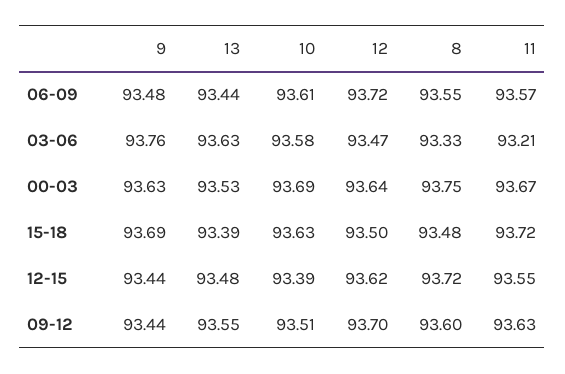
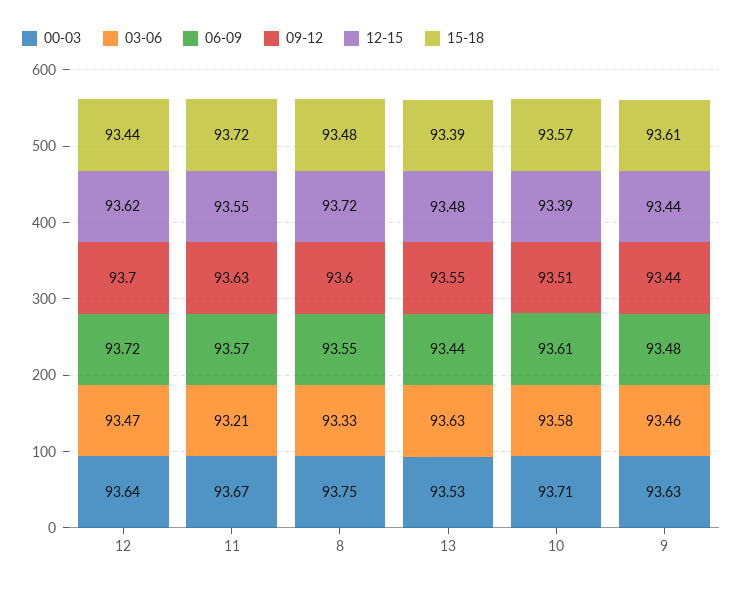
03-06, 9: 93.76 -> 93.46
00-03, 10: 93.69 -> 93.71
15-18, 9: 93.69 -> 93.61
15-18, 10: 93.63 -> 93.57
15-18, 12: 93.5 -> 93.44

